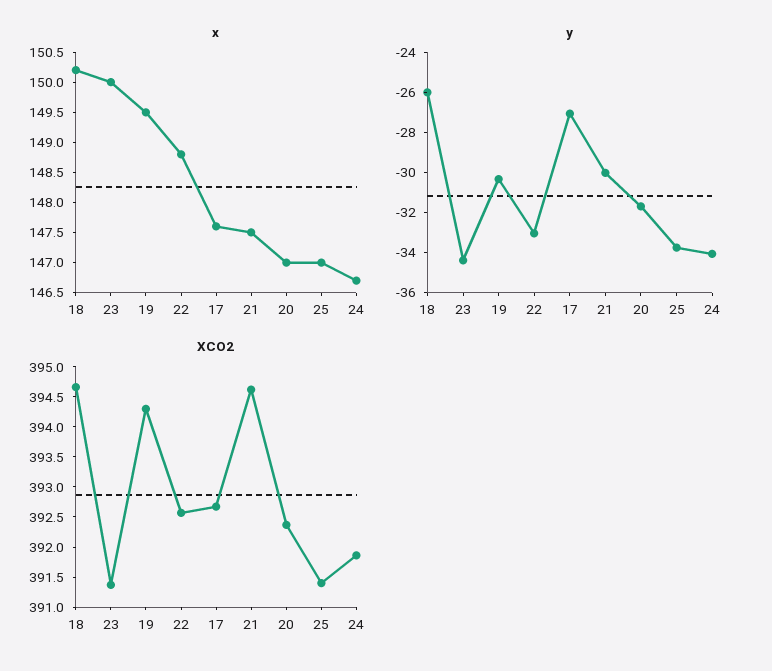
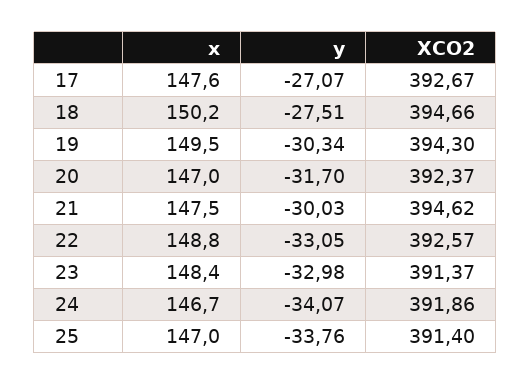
x, 23: 150 -> 148.4
y, 18: -26 -> -27.51
y, 23: -34.5 -> -32.98

